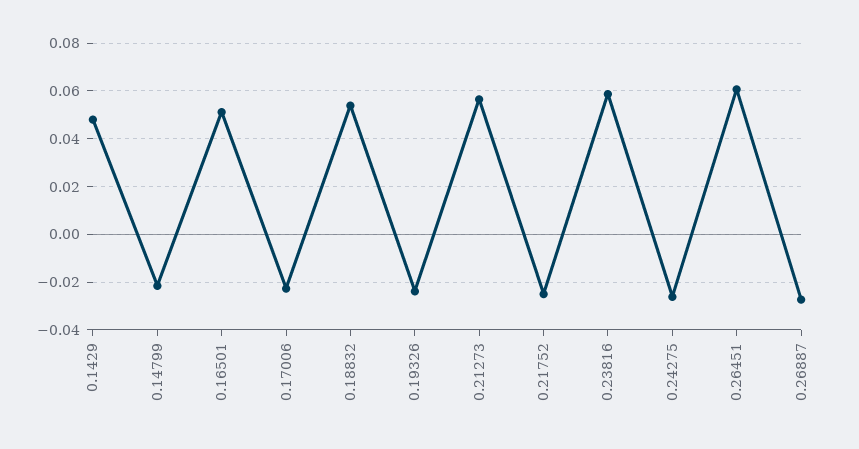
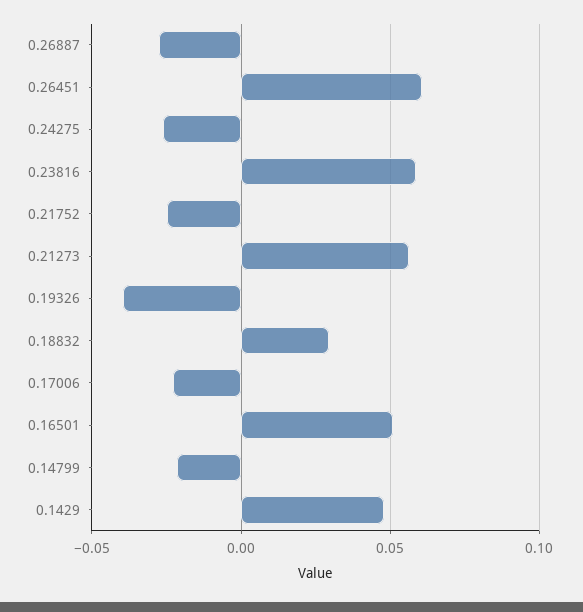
0.18832: 0.055 -> 0.03
0.19326: -0.025 -> -0.04

